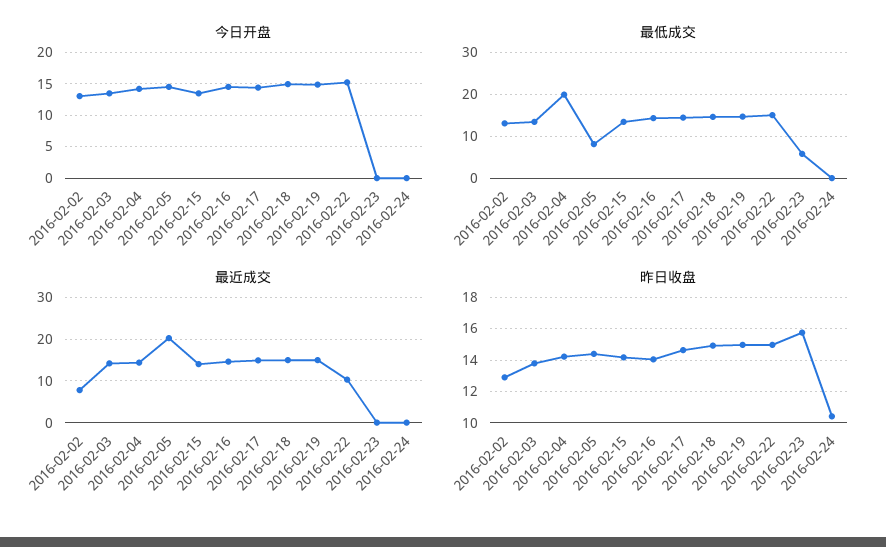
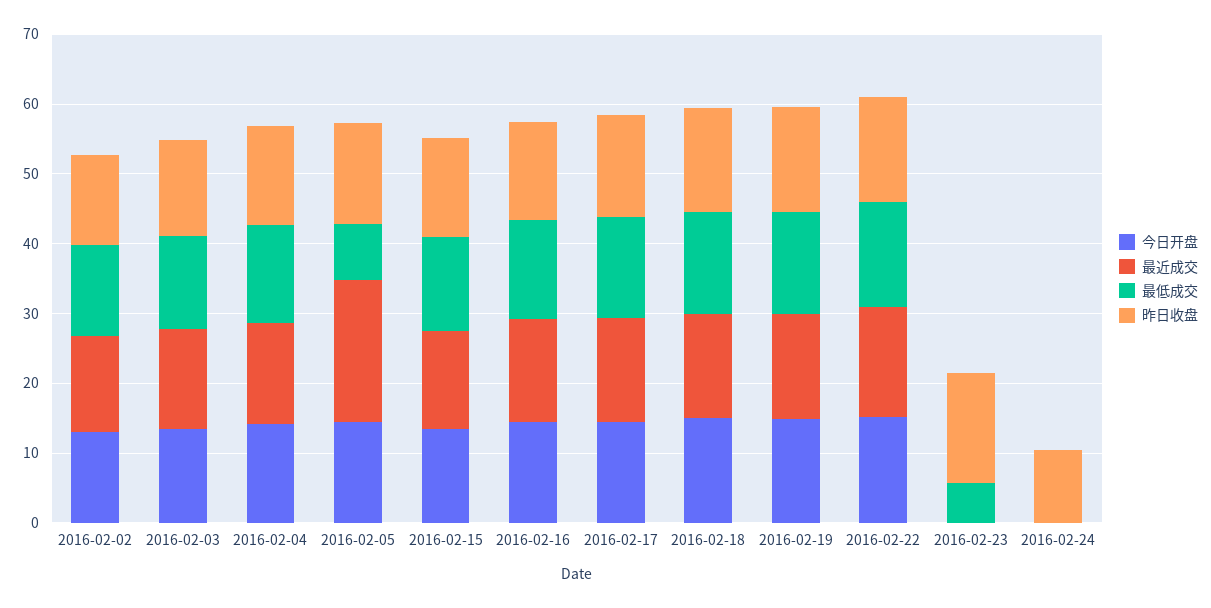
最低成交, 2016-02-04: 20 -> 14
最近成交, 2016-02-02: 8 -> 14
最近成交, 2016-02-22: 10 -> 16

